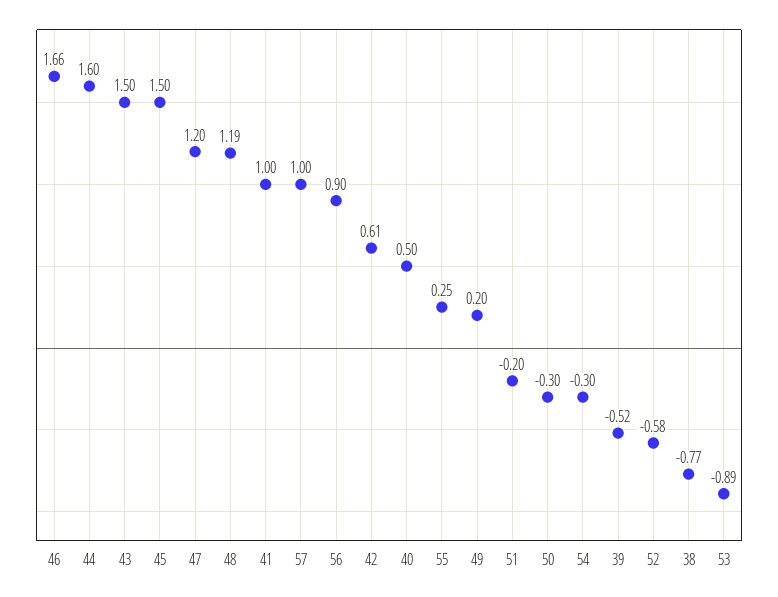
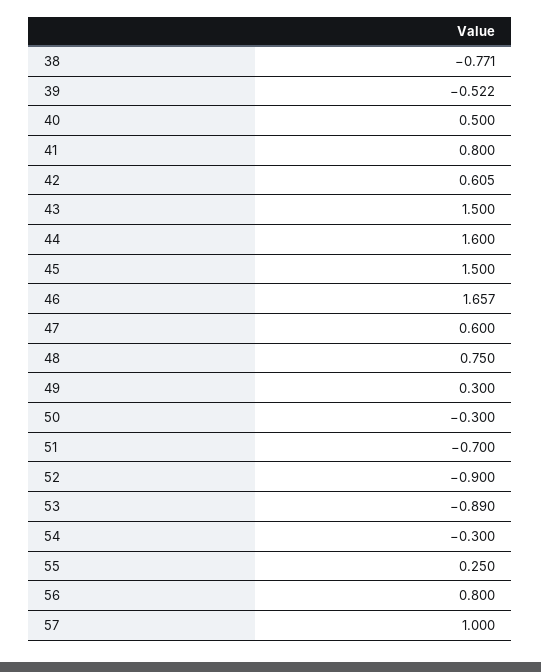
47: 1.2 -> 0.6
48: 1.19 -> 0.75
41: 1 -> 0.8
56: 0.9 -> 0.8
49: 0.2 -> 0.3
51: -0.2 -> -0.7
52: -0.58 -> -0.9

